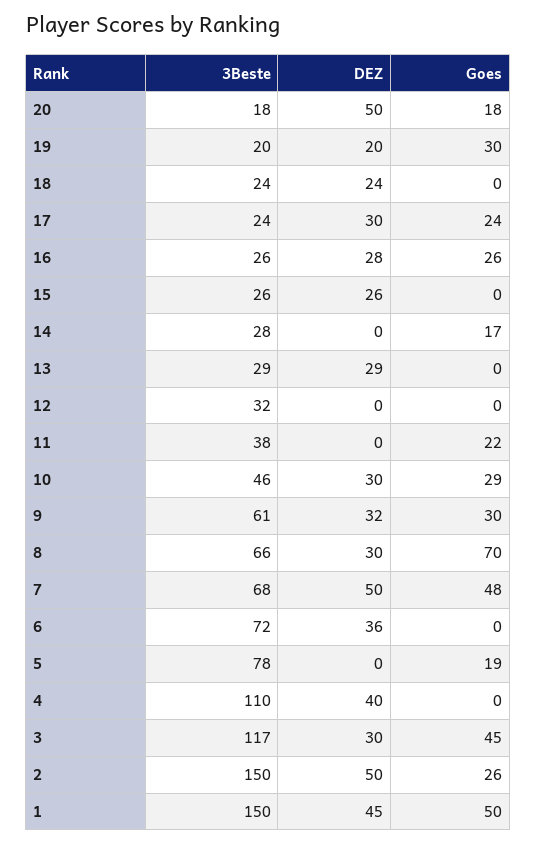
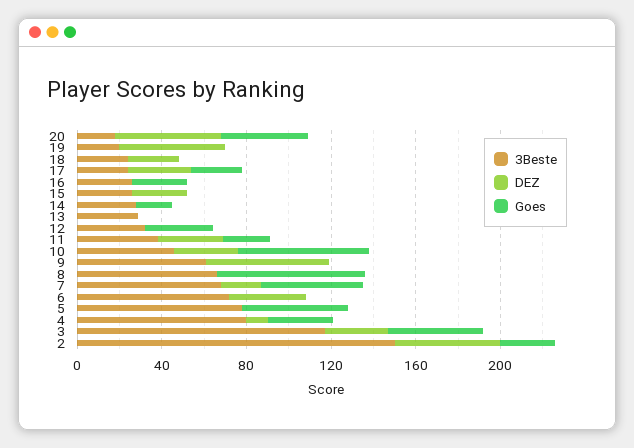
Goes, 20: 18 -> 40
DEZ, 19: 20 -> 50
Goes, 19: 30 -> 0
DEZ, 16: 28 -> 0
DEZ, 13: 29 -> 0
Goes, 12: 0 -> 30
DEZ, 11: 0 -> 30
Goes, 10: 29 -> 60
DEZ, 9: 32 -> 60
Goes, 9: 30 -> 0
DEZ, 8: 30 -> 0
DEZ, 7: 50 -> 20
Goes, 5: 19 -> 50
3Beste, 4: 110 -> 80
DEZ, 4: 40 -> 10
Goes, 4: 0 -> 30
3Beste, 1: 150 -> none
DEZ, 1: 45 -> none
Goes, 1: 50 -> none

